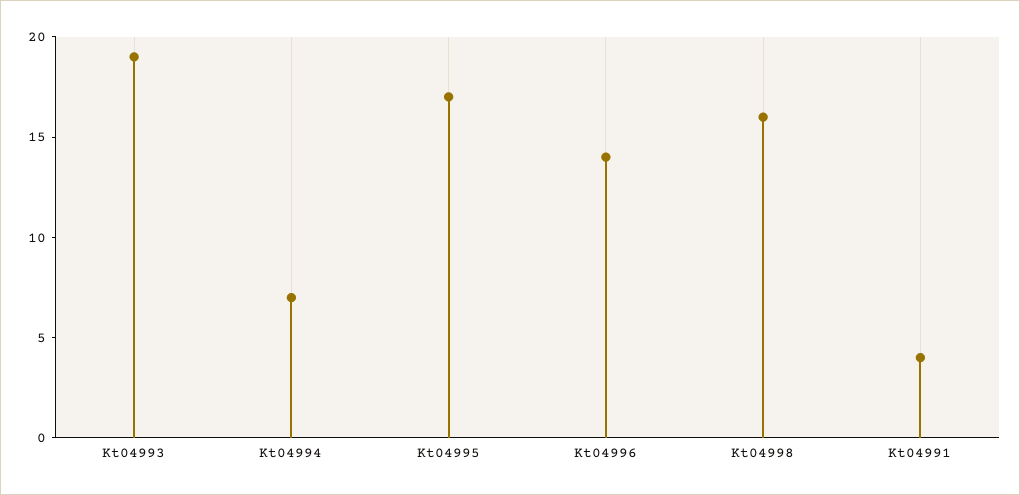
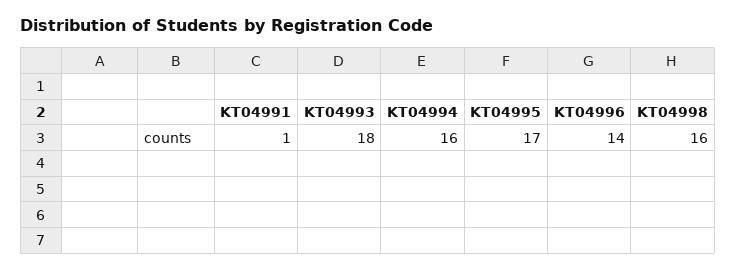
Kt04993: 19 -> 18
Kt04994: 7 -> 16
Kt04991: 4 -> 1

